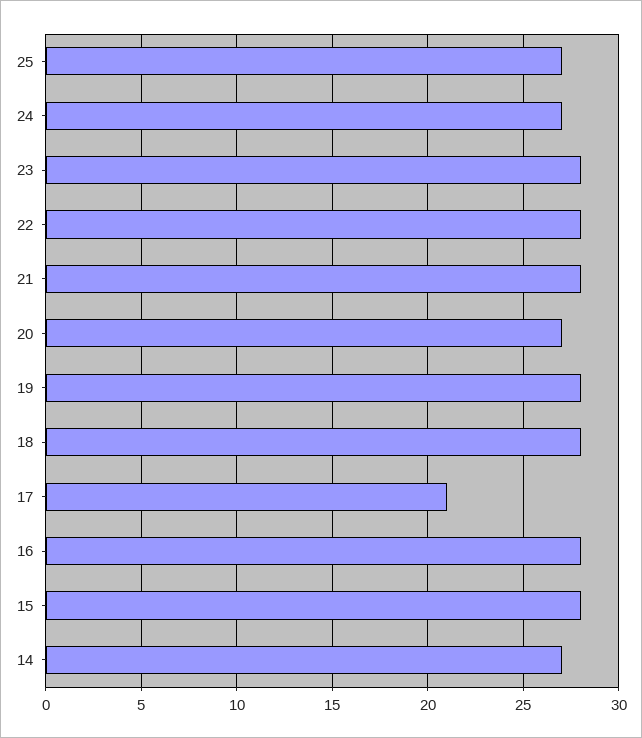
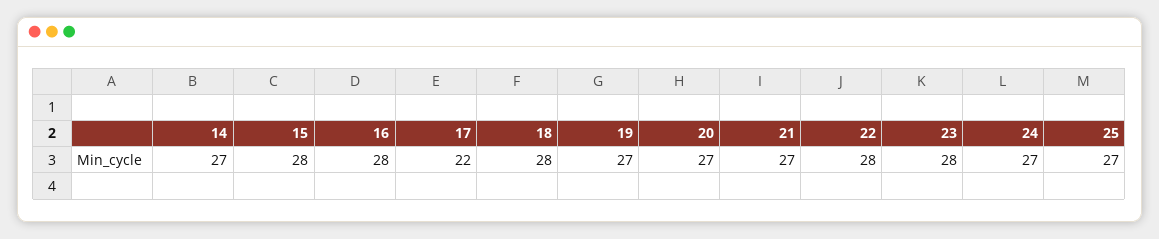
21: 28 -> 27
19: 28 -> 27
17: 21 -> 22

